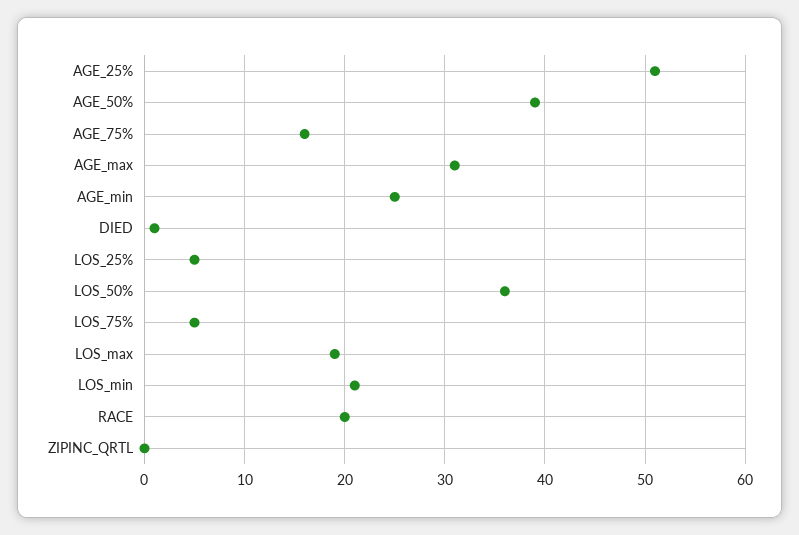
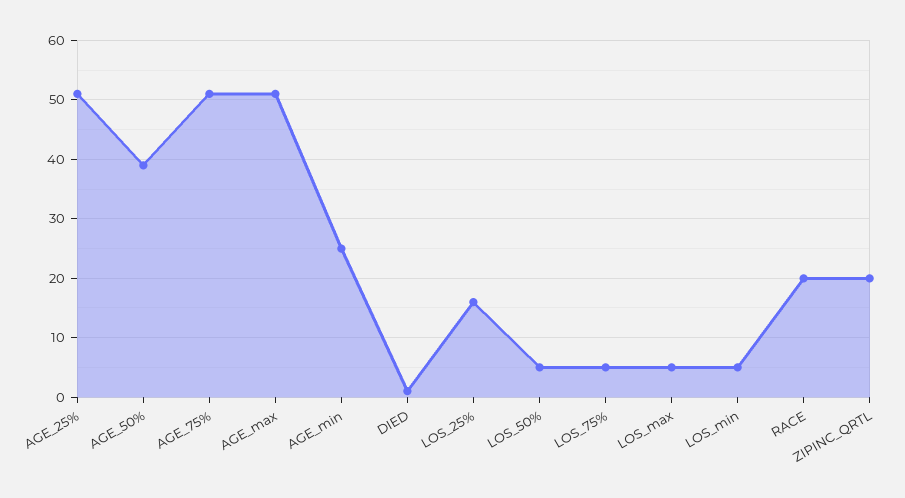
AGE_75%: 16 -> 50
AGE_max: 31 -> 50
LOS_25%: 5 -> 15
LOS_50%: 36 -> 5
LOS_max: 19 -> 5
LOS_min: 21 -> 5
ZIPINC_QRTL: 0 -> 20

